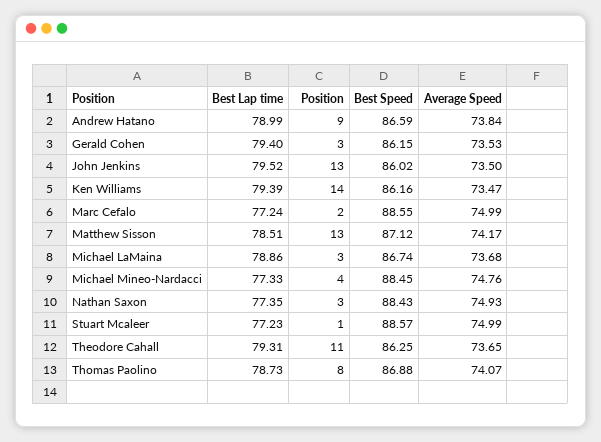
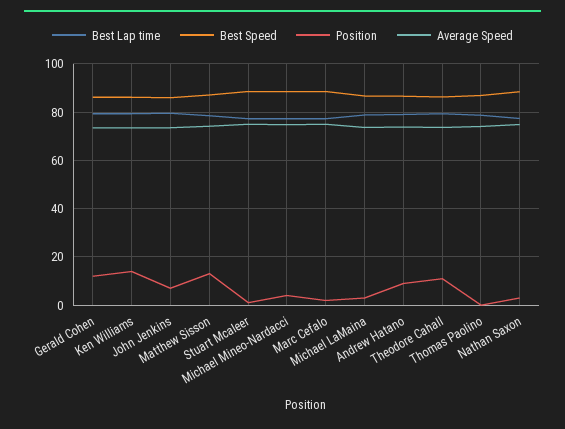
Position, Gerald Cohen: 3 -> 12.5
Position, John Jenkins: 13 -> 7.5
Position, Thomas Paolino: 8 -> 0

